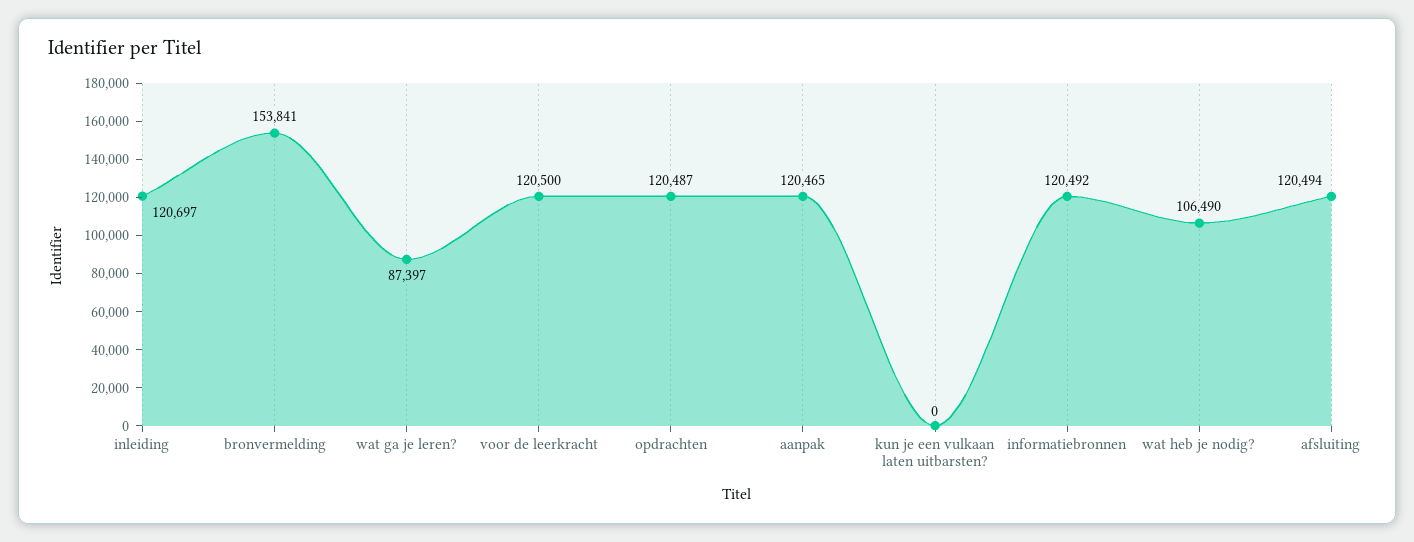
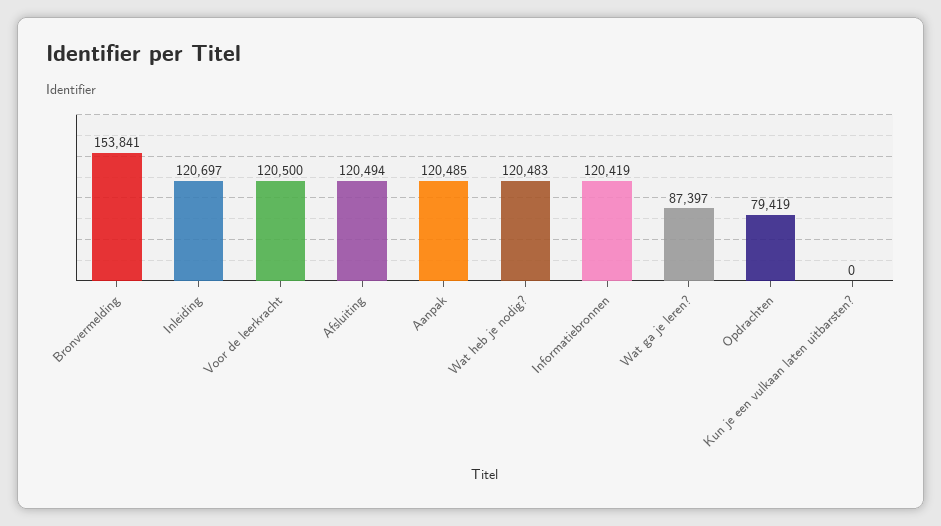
opdrachten: 120487 -> 79419
aanpak: 120465 -> 120485
informatiebronnen: 120492 -> 120419
wat heb je nodig?: 106490 -> 120483

